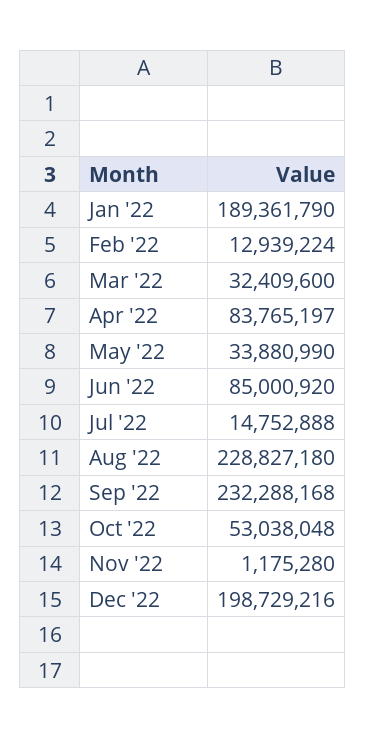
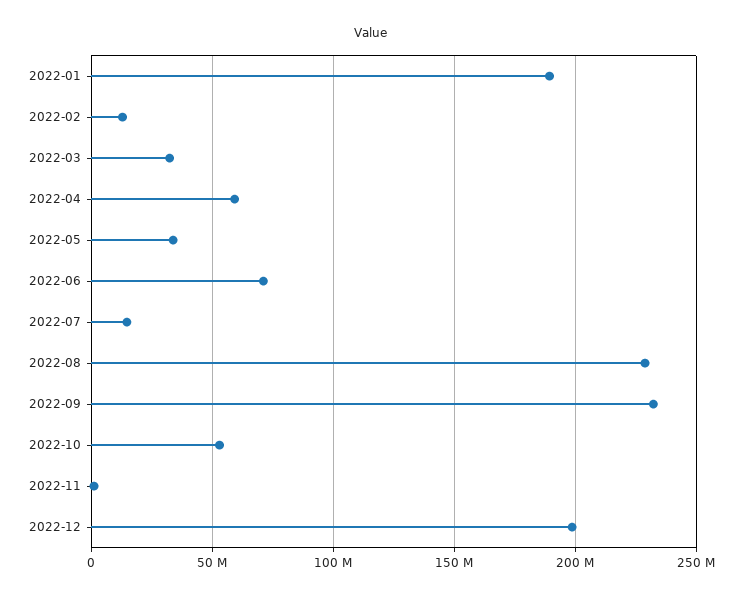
Apr '22: 83765197 -> 60000000
Jun '22: 85000920 -> 70000000

